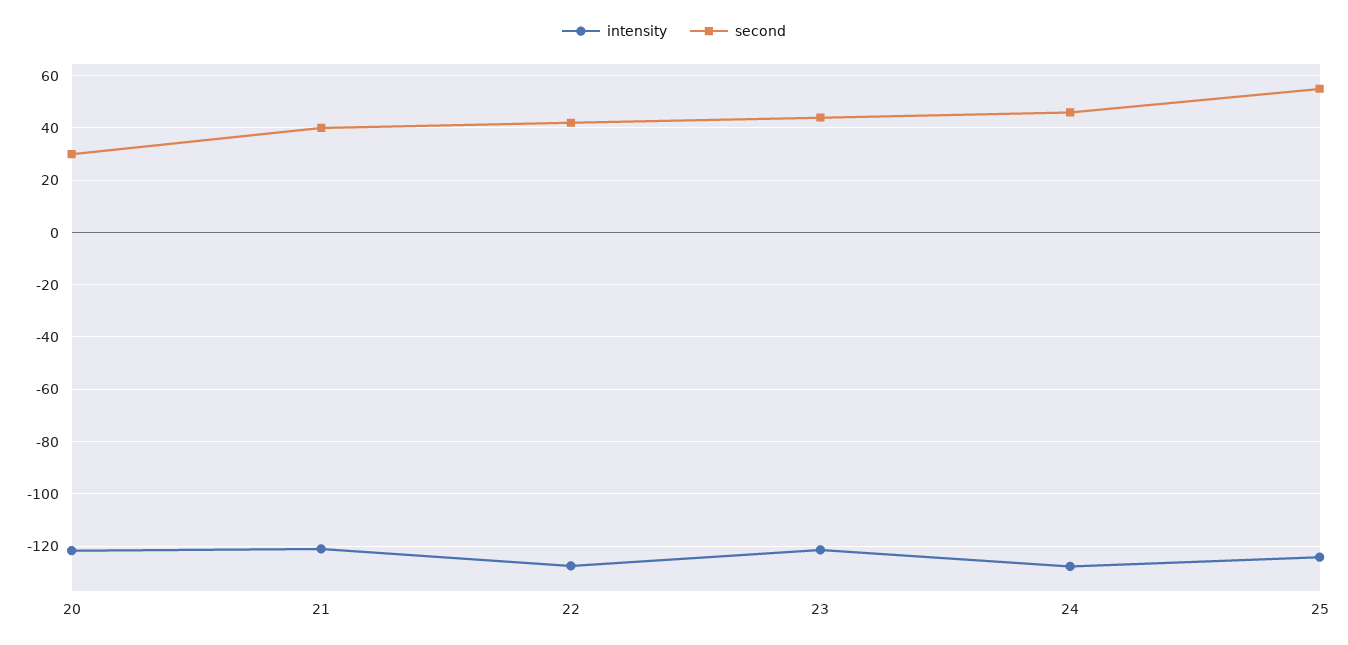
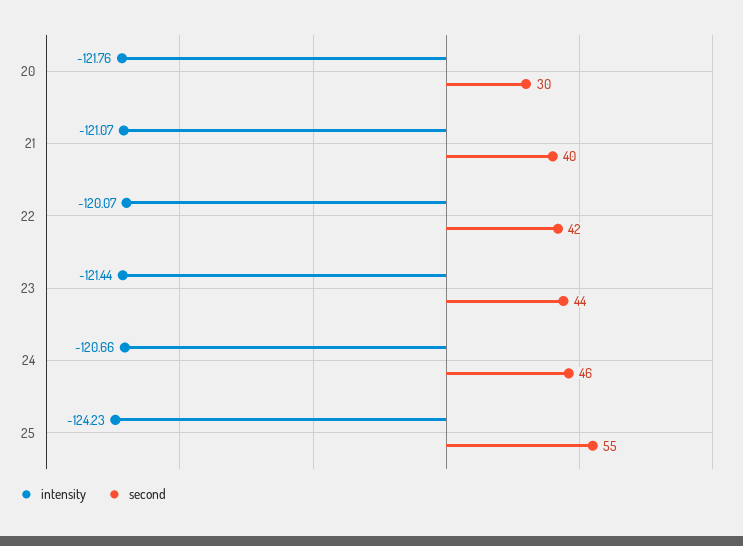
intensity, 22: -127.5 -> -120.07
intensity, 24: -127.5 -> -120.66

